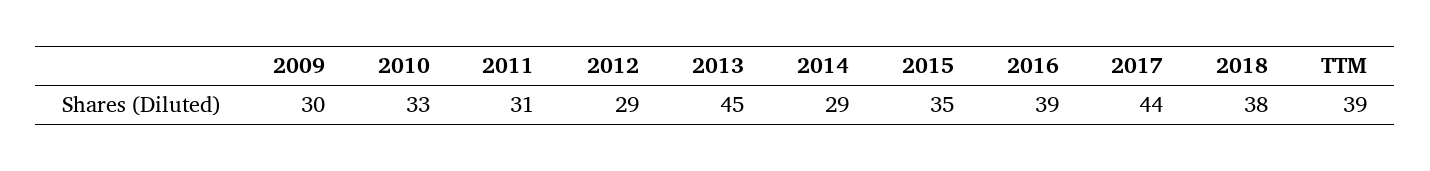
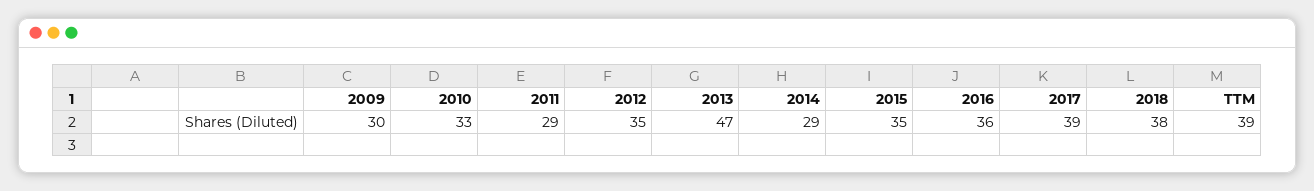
2011: 31 -> 29
2012: 29 -> 35
2013: 45 -> 47
2016: 39 -> 36
2017: 44 -> 39

